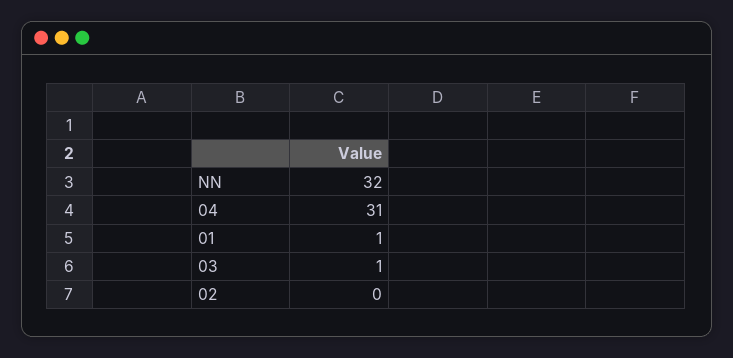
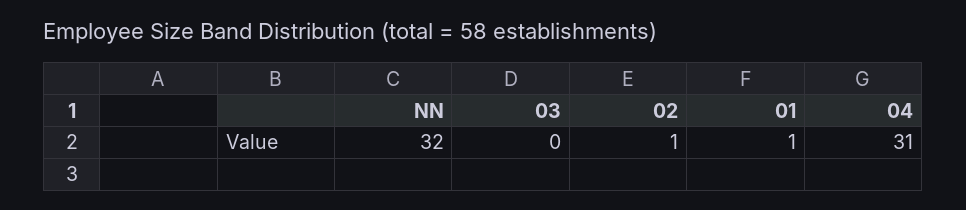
03: 1 -> 0
02: 0 -> 1

